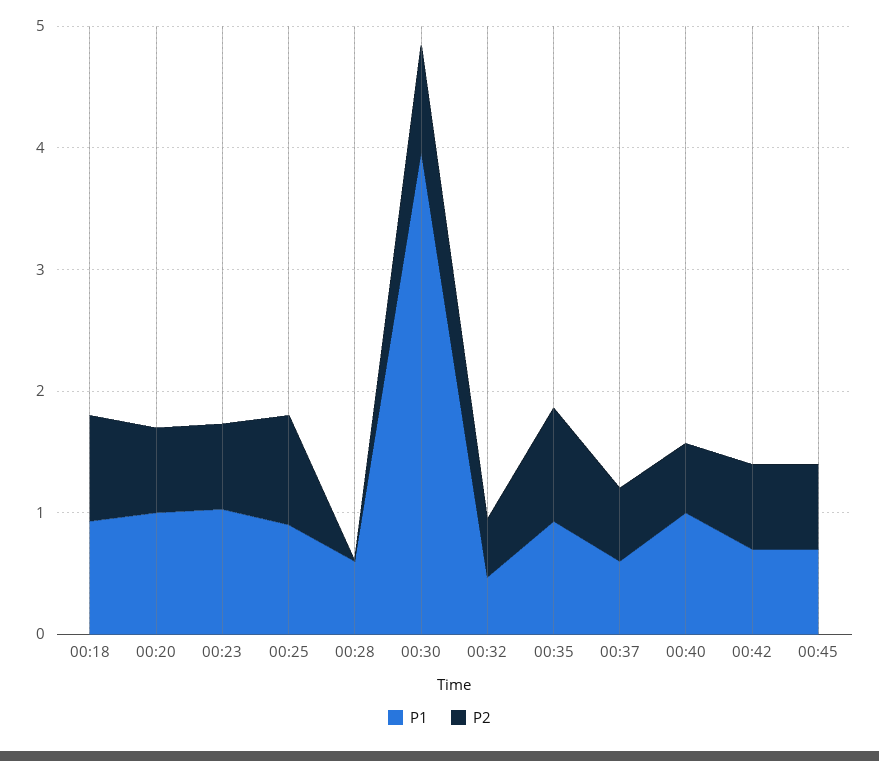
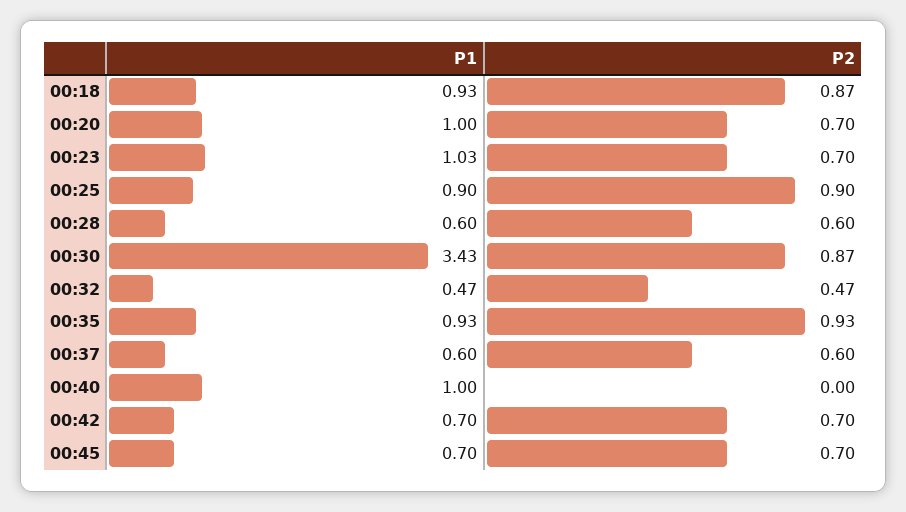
P2, 00:28: 0 -> 0.6
P1, 00:30: 4 -> 3.43
P2, 00:40: 0.6 -> 0

